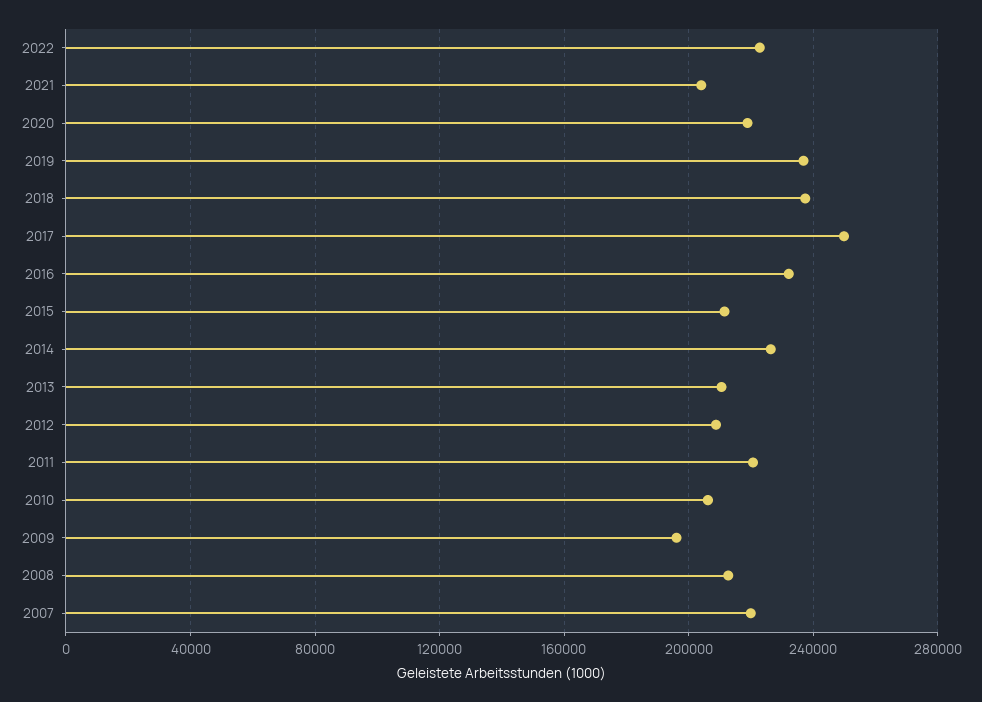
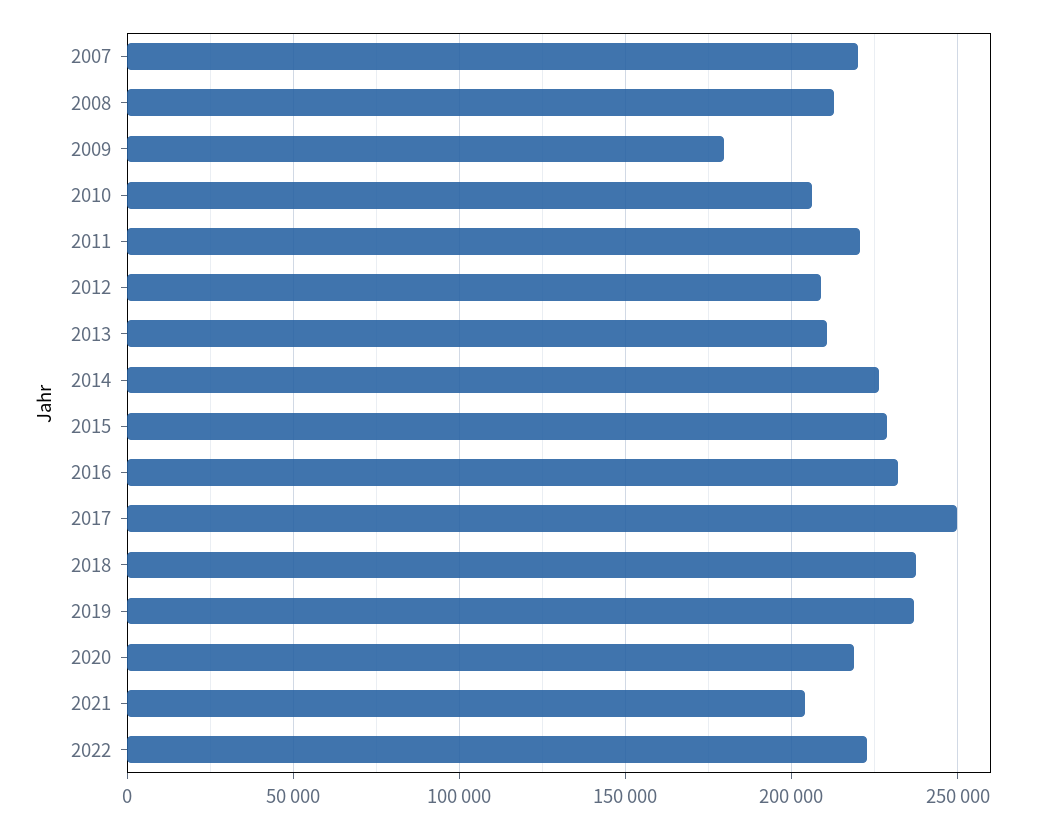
2015: 210000 -> 230000
2009: 195000 -> 180000

